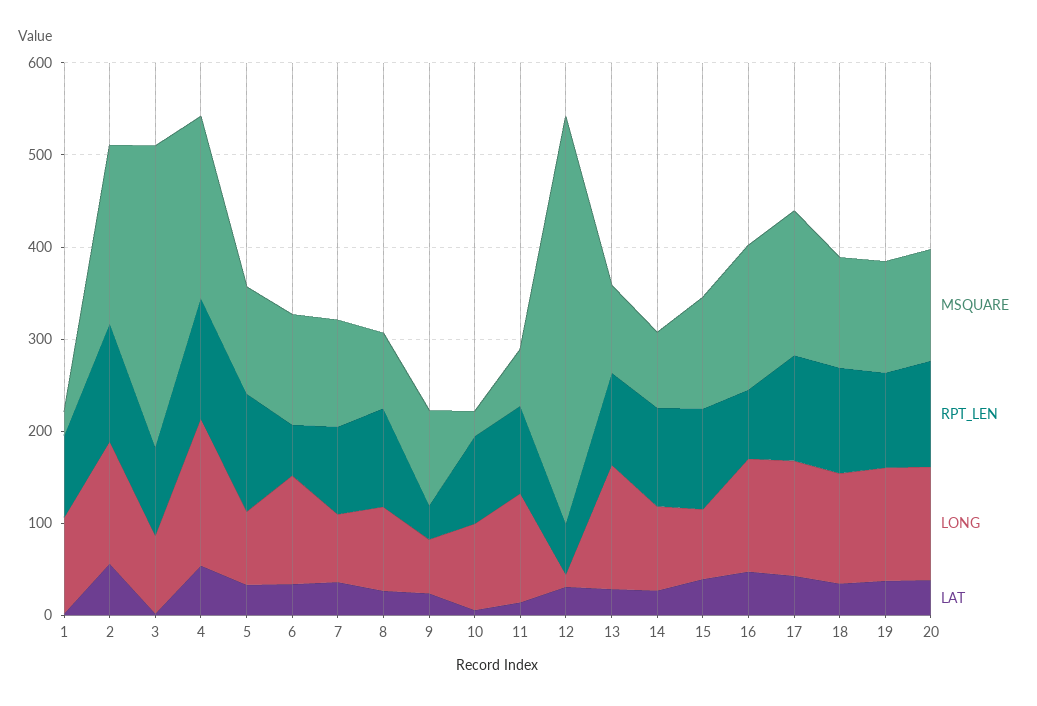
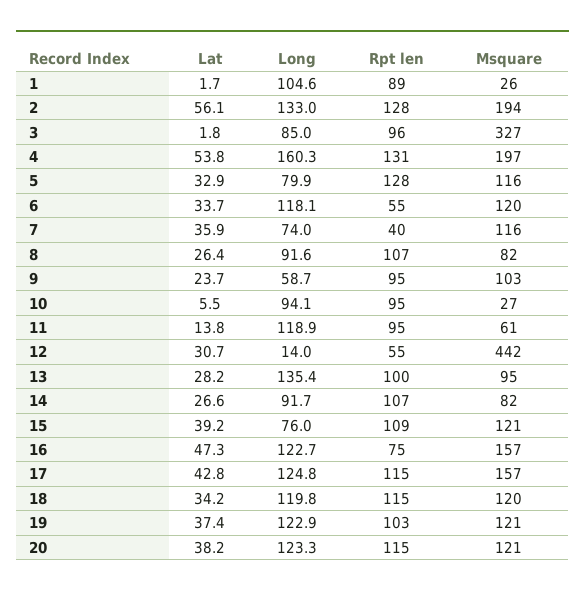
RPT_LEN, 7: 100 -> 40
RPT_LEN, 9: 40 -> 95

